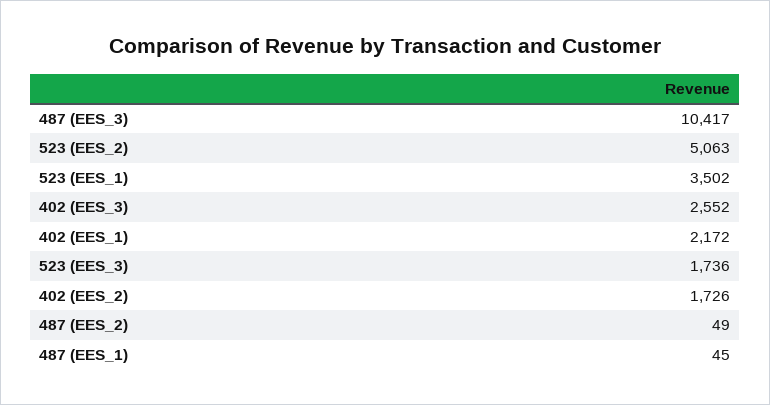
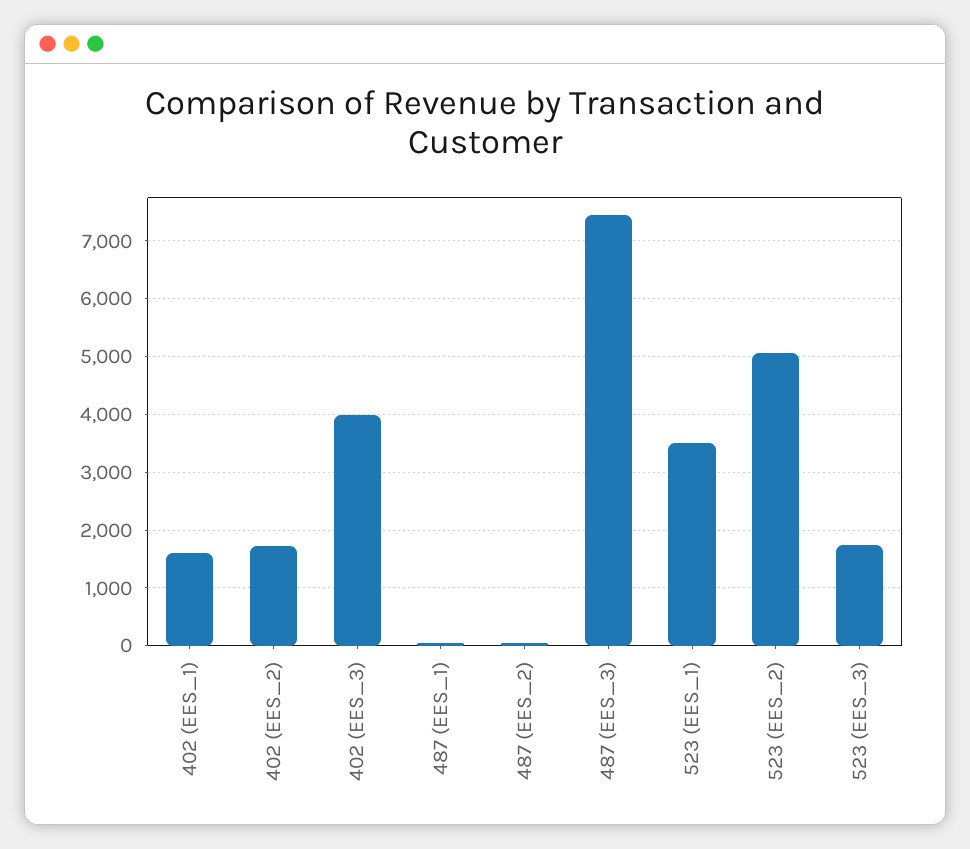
487 (EES_3): 10417 -> 7400
402 (EES_3): 2552 -> 4000
402 (EES_1): 2172 -> 1600

